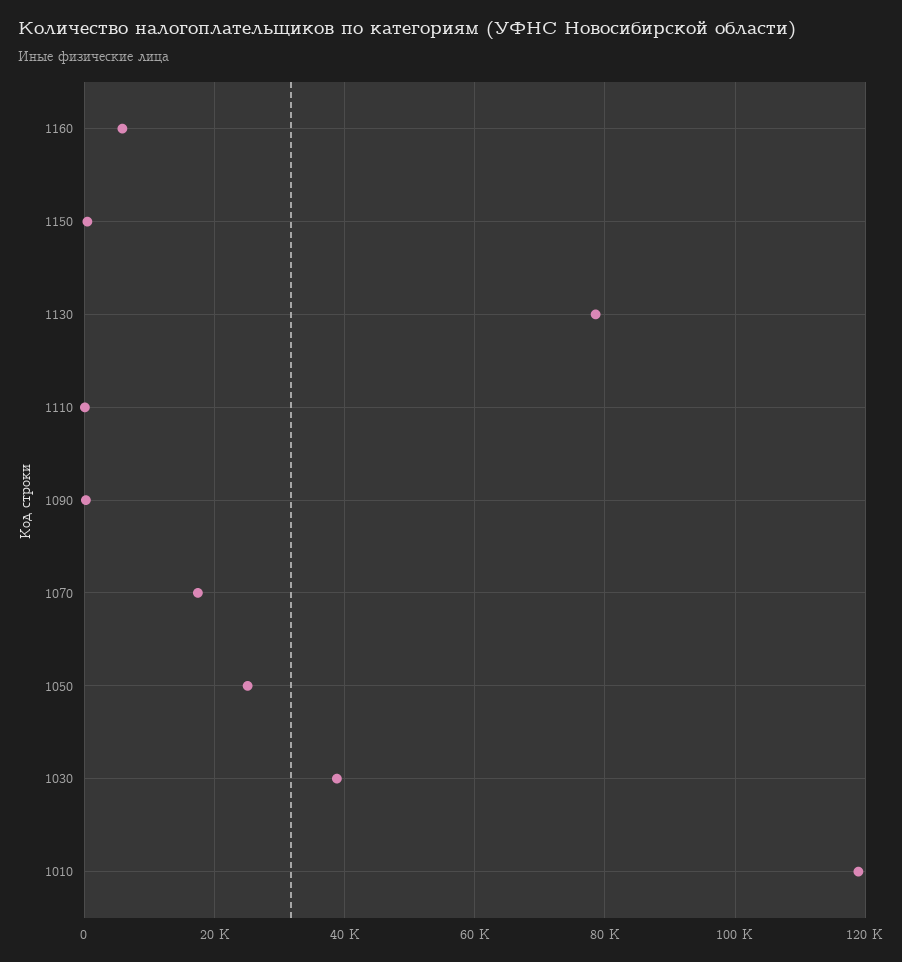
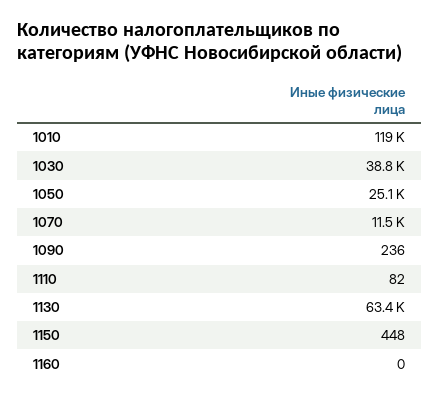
1160: 6000 -> 0
1130: 78000 -> 63400
1070: 18000 -> 11500

